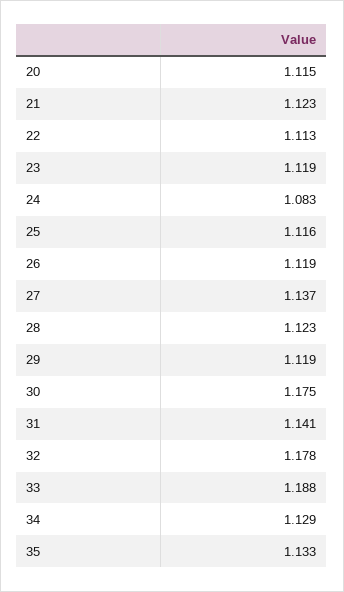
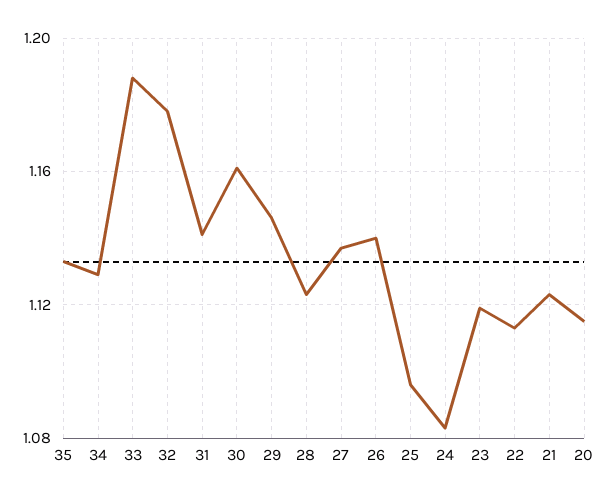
25: 1.116 -> 1.095
26: 1.119 -> 1.14
29: 1.119 -> 1.145
30: 1.175 -> 1.16

